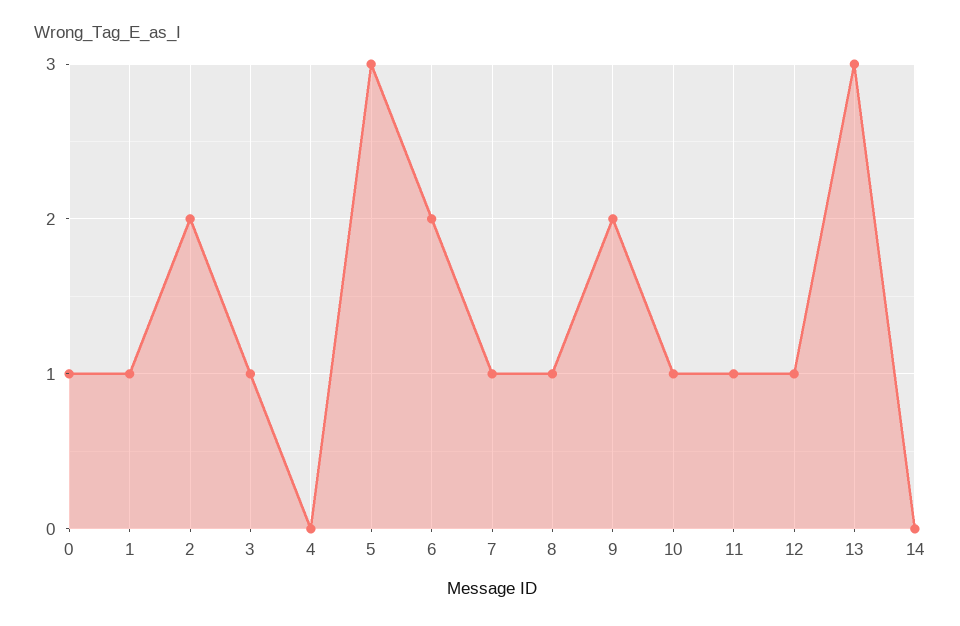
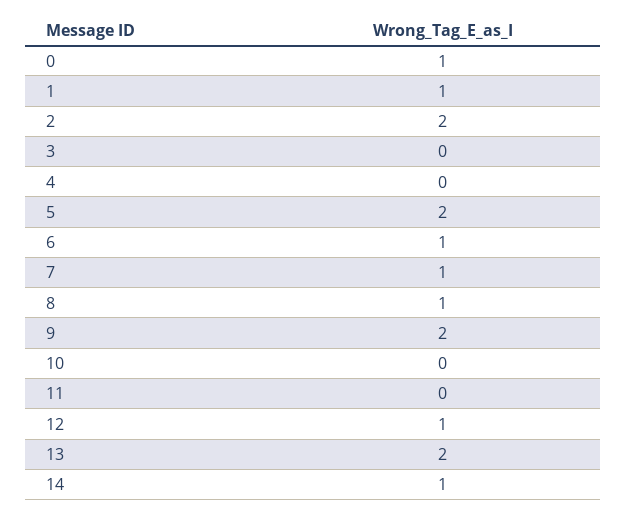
3: 1 -> 0
5: 3 -> 2
6: 2 -> 1
10: 1 -> 0
11: 1 -> 0
13: 3 -> 2
14: 0 -> 1

